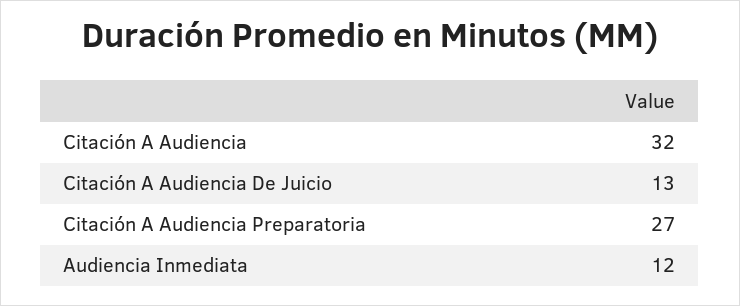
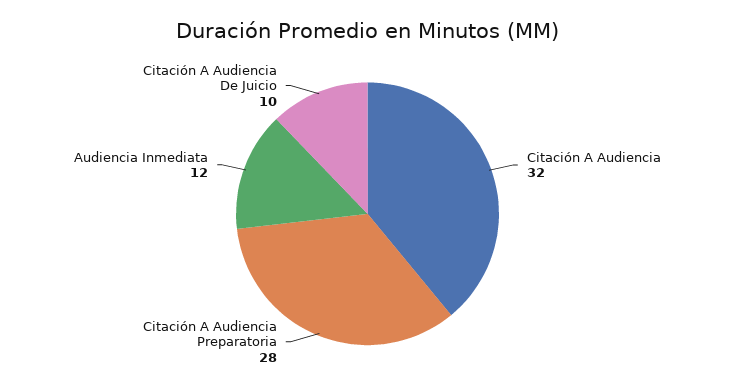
Citación A Audiencia De Juicio: 13 -> 10
Citación A Audiencia Preparatoria: 27 -> 28

